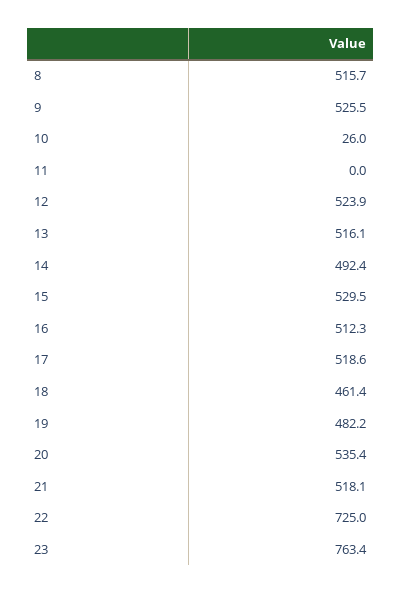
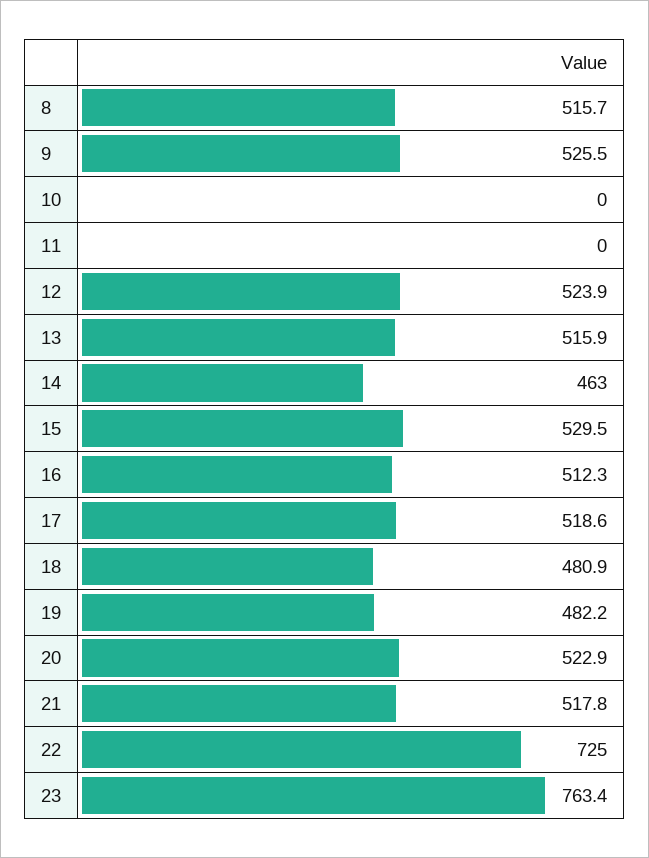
10: 26 -> 0
13: 516.1 -> 515.9
14: 492.4 -> 463
18: 461.4 -> 480.9
20: 535.4 -> 522.9
21: 518.1 -> 517.8

